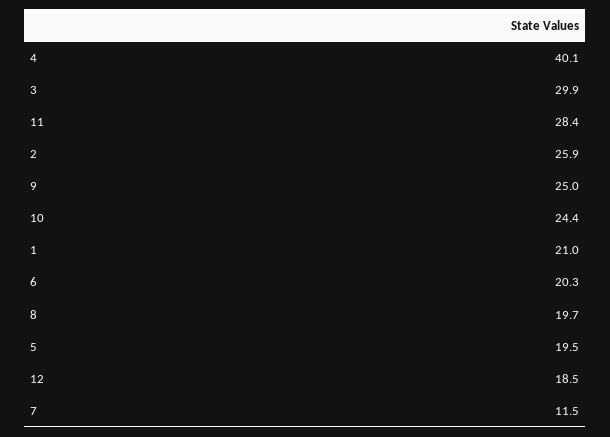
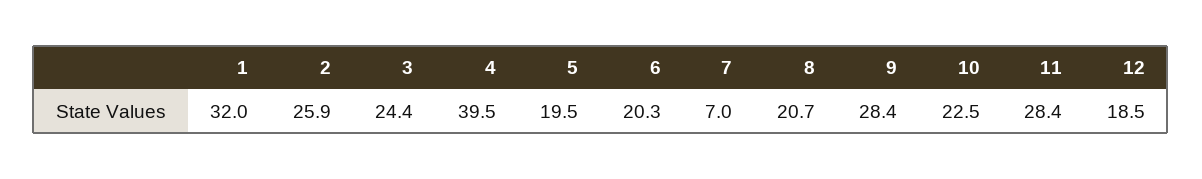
4: 40.1 -> 39.5
3: 29.9 -> 24.4
9: 25 -> 28.4
10: 24.4 -> 22.5
1: 21 -> 32
8: 19.7 -> 20.7
7: 11.5 -> 7

